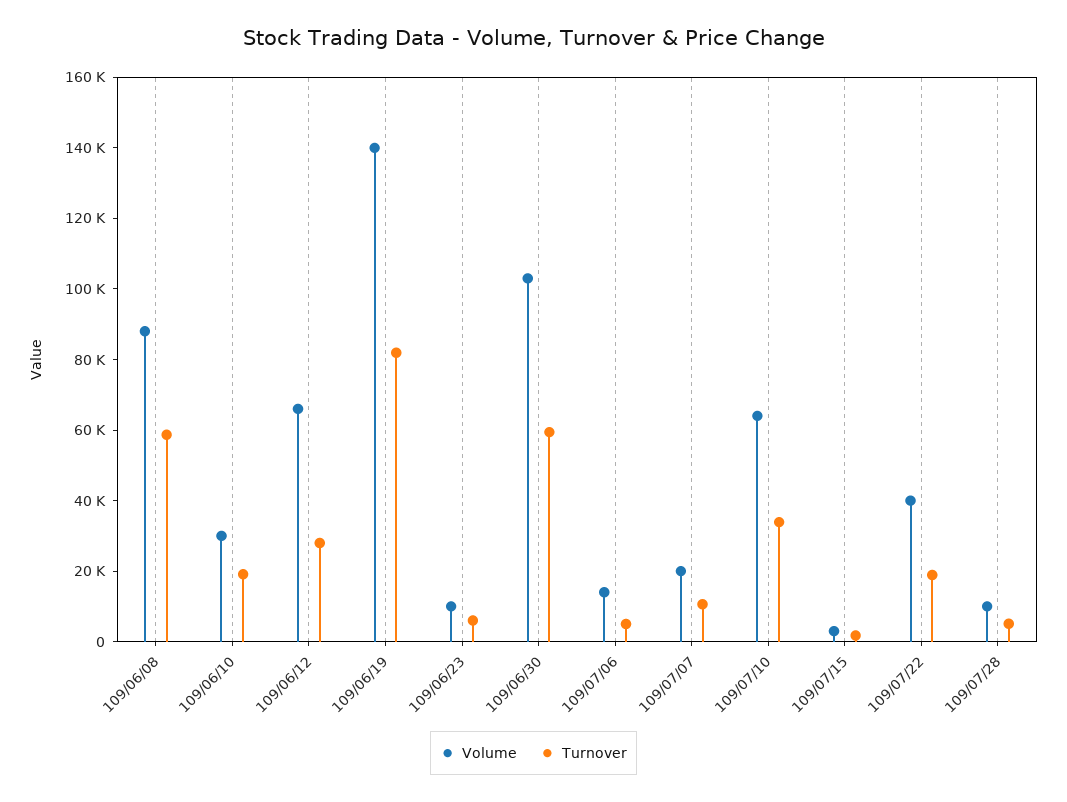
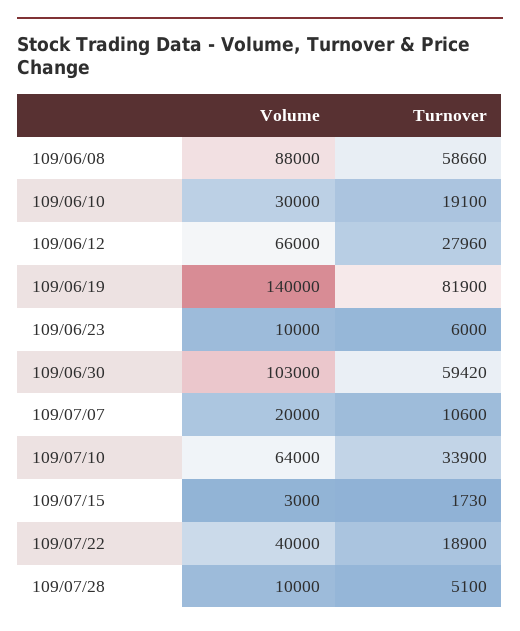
Volume, 109/07/06: 15000 -> none
Turnover, 109/07/06: 5000 -> none

